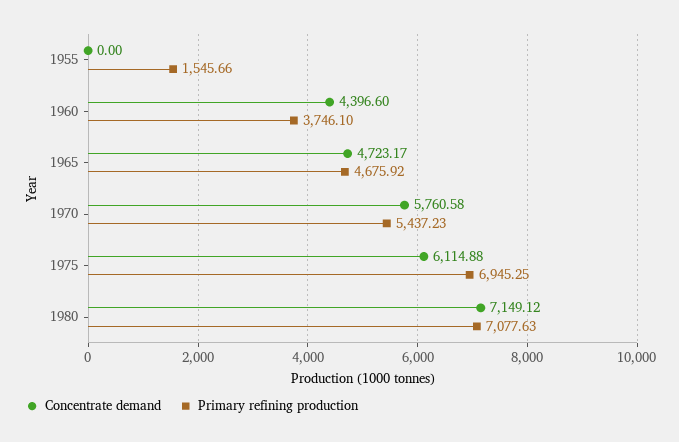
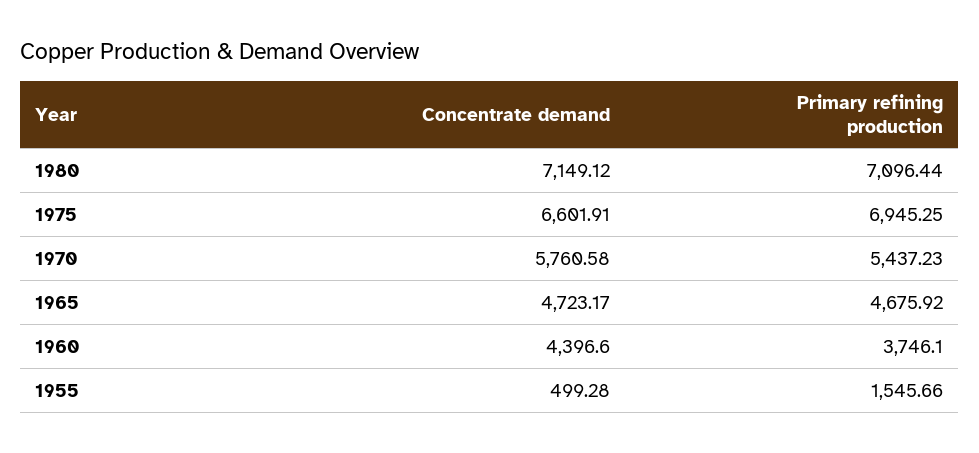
Concentrate demand, 1955: 0 -> 499.28
Concentrate demand, 1975: 6114.88 -> 6601.91
Primary refining production, 1980: 7077.63 -> 7096.44

